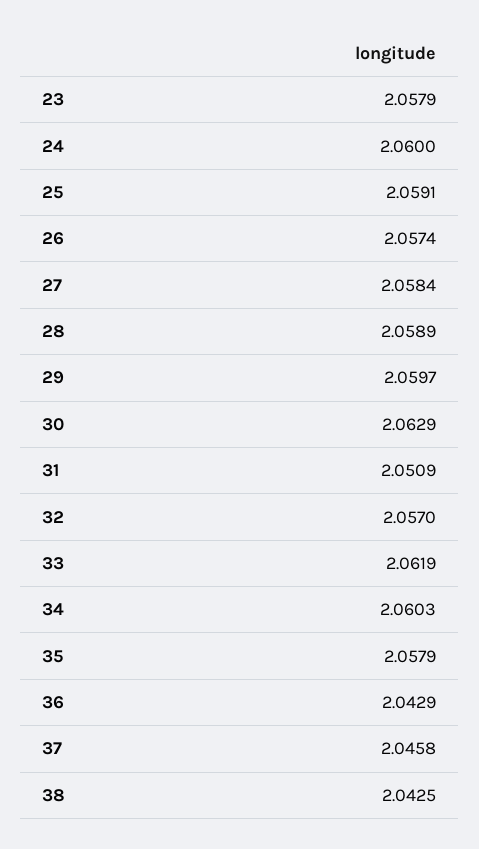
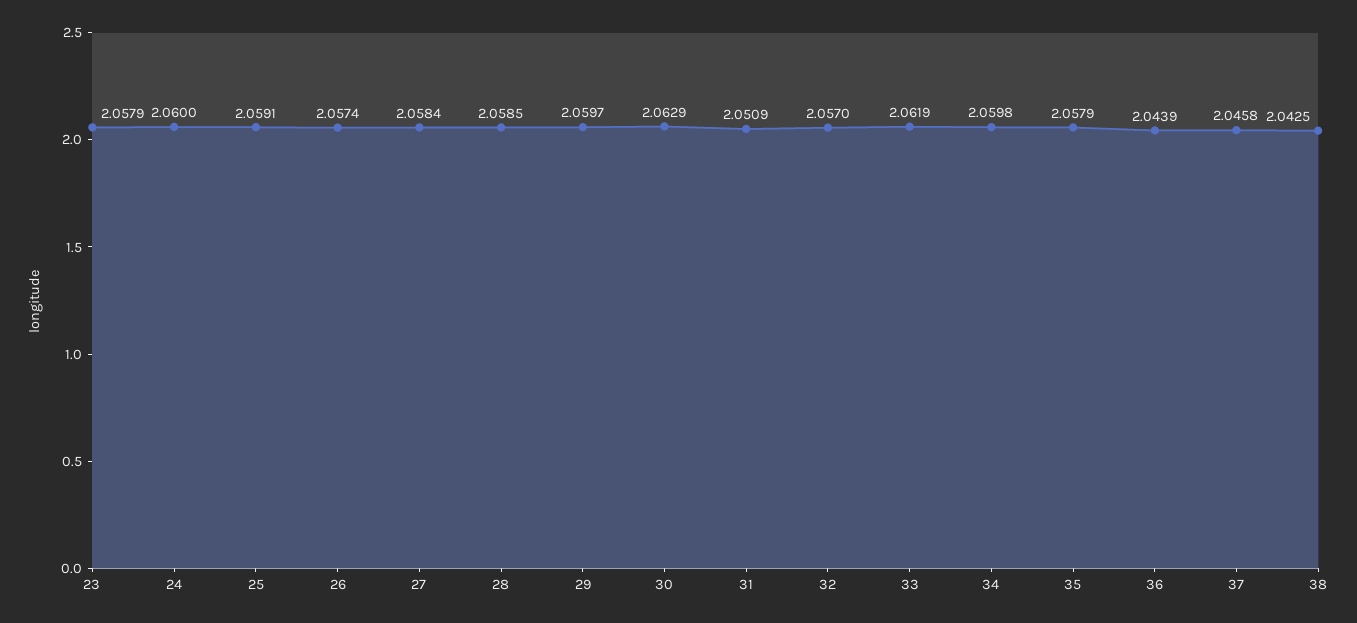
28: 2.0589 -> 2.0585
34: 2.0603 -> 2.0598
36: 2.0429 -> 2.0439

